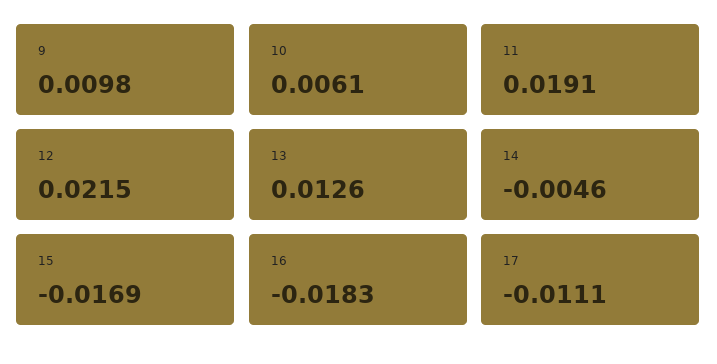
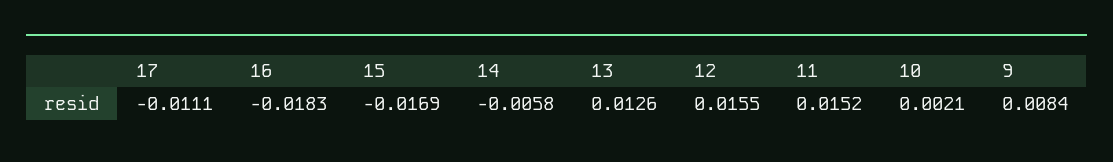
9: 0.0098 -> 0.0084
10: 0.0061 -> 0.0021
11: 0.0191 -> 0.0152
12: 0.0215 -> 0.0155
14: -0.0046 -> -0.0058

